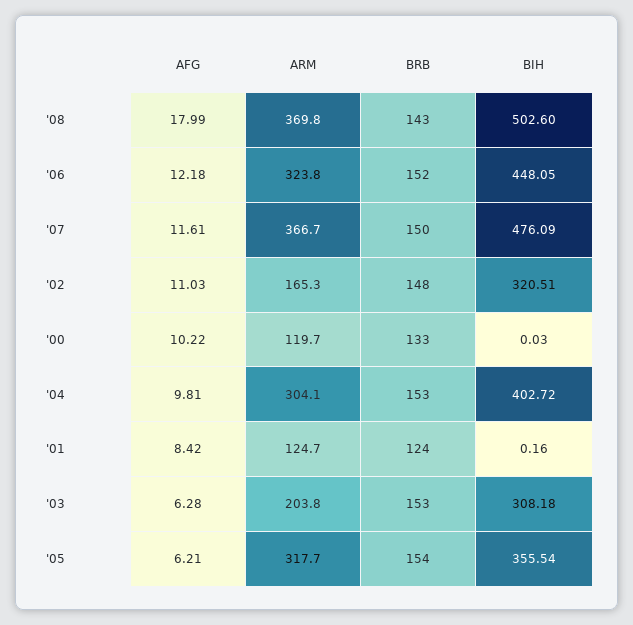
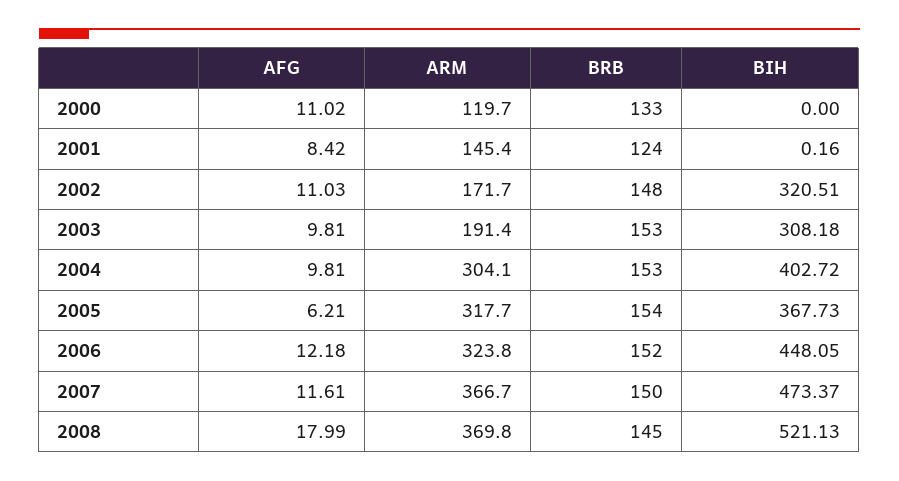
BRB, '08: 143 -> 145
BIH, '08: 502.6 -> 521.13
BIH, '07: 476.09 -> 473.37
ARM, '02: 165.3 -> 171.7
AFG, '00: 10.22 -> 11.02
BIH, '00: 0.03 -> 0
ARM, '01: 124.7 -> 145.4
AFG, '03: 6.28 -> 9.81
ARM, '03: 203.8 -> 191.4
BIH, '05: 355.54 -> 367.73

